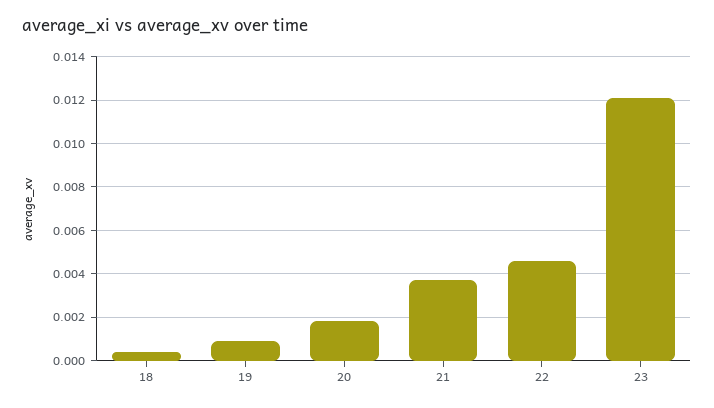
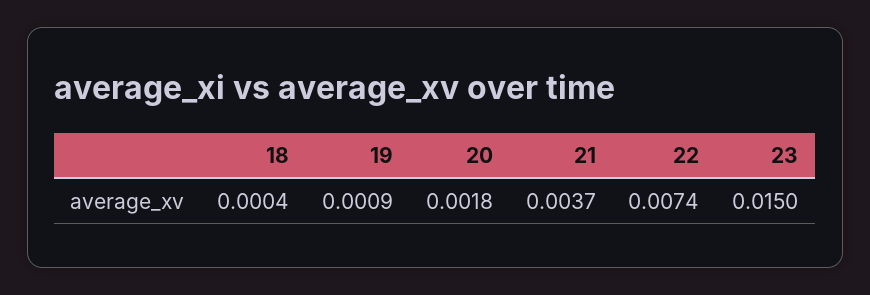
22: 0.0045 -> 0.0074
23: 0.012 -> 0.015

